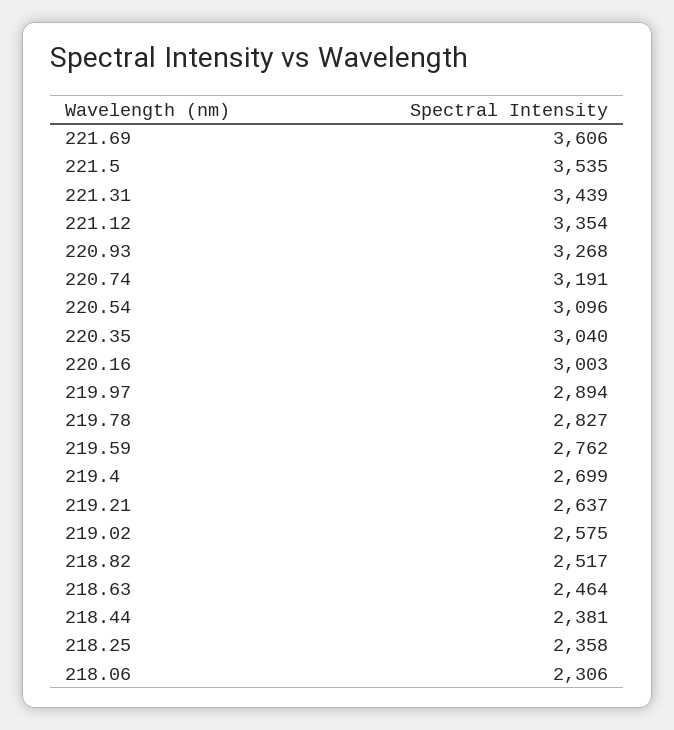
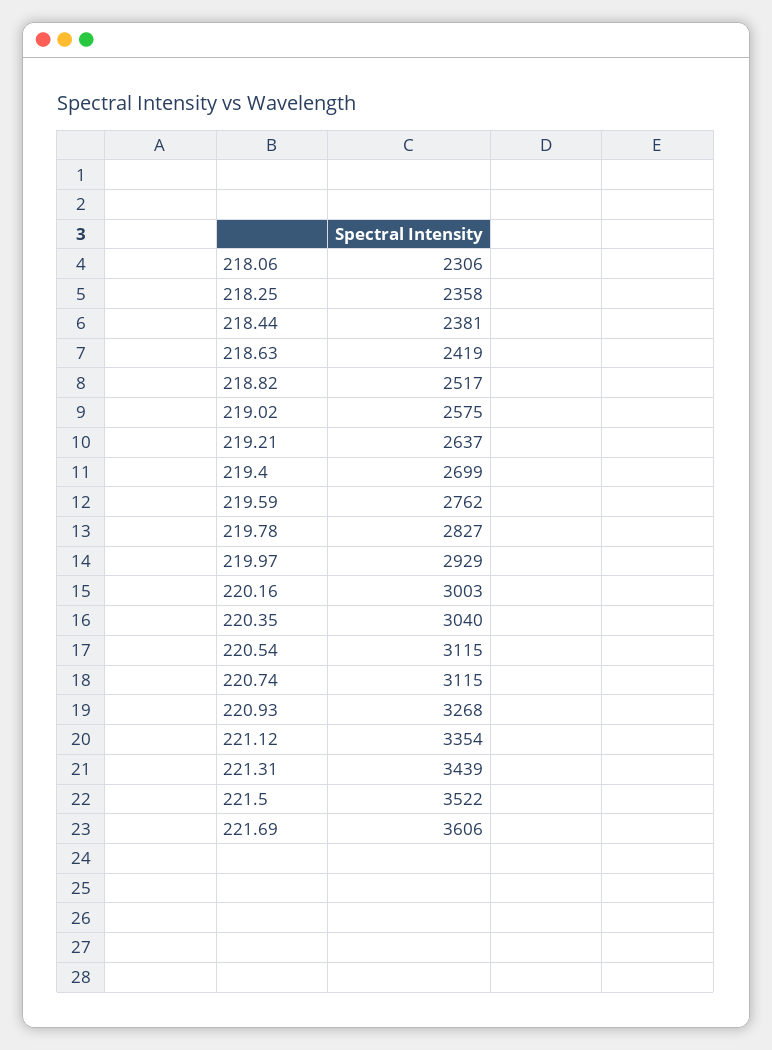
221.5: 3535 -> 3522
220.74: 3191 -> 3115
220.54: 3096 -> 3115
219.97: 2894 -> 2929
218.63: 2464 -> 2419

